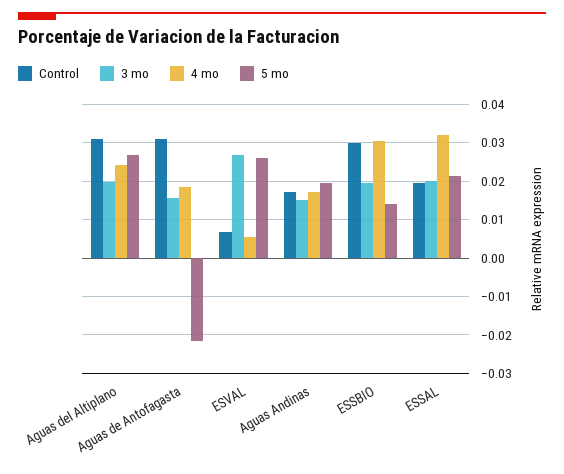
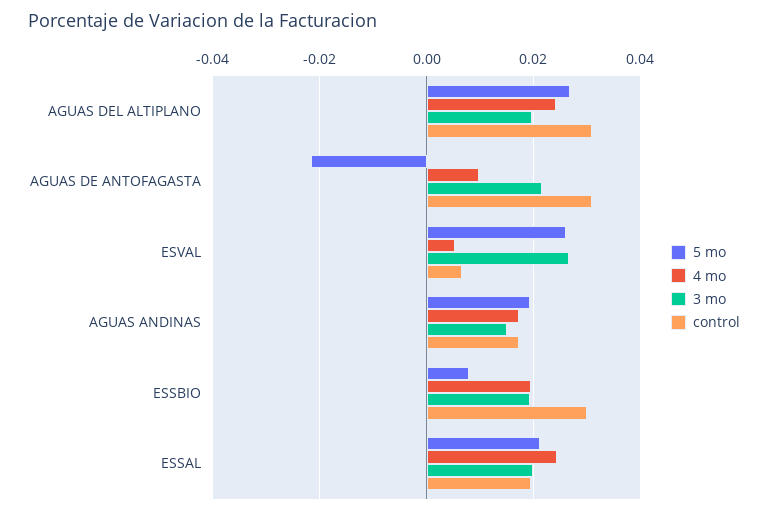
3 mo, Aguas de Antofagasta: 0.016 -> 0.022
4 mo, Aguas de Antofagasta: 0.018 -> 0.01
4 mo, ESSBIO: 0.03 -> 0.02
5 mo, ESSBIO: 0.014 -> 0.008
4 mo, ESSAL: 0.032 -> 0.024

